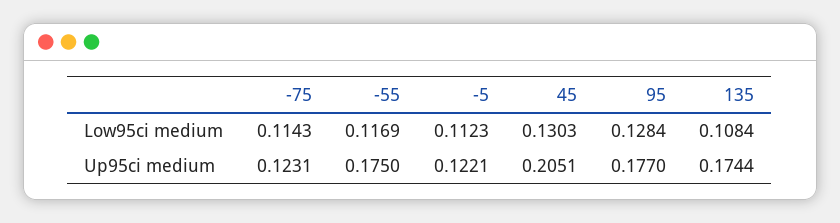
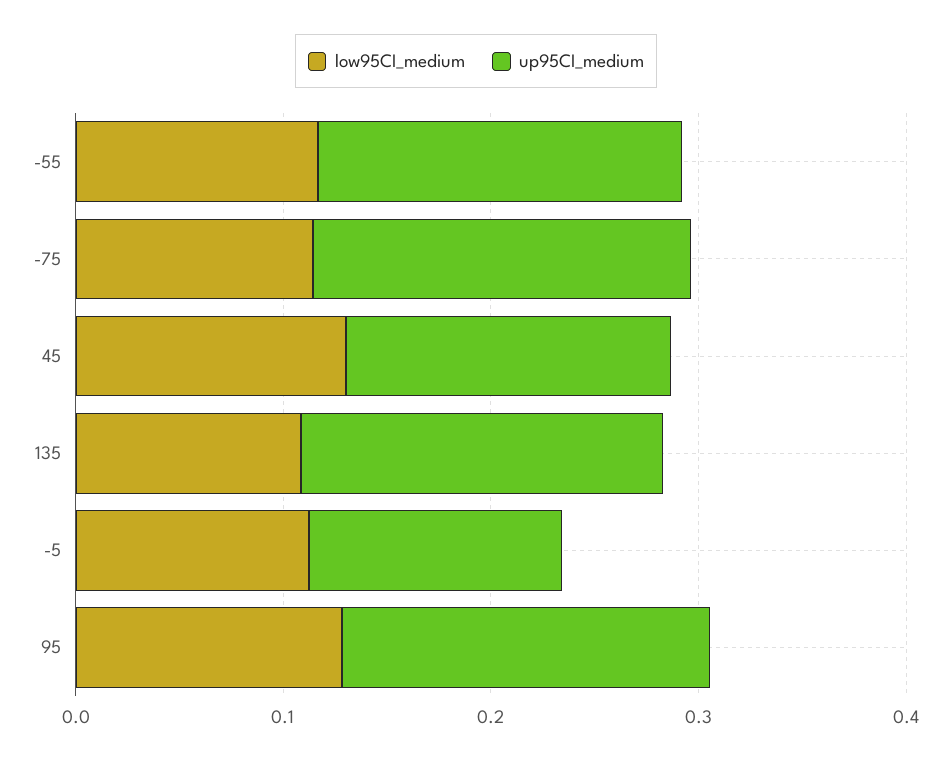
Up95ci medium, -75: 0.1231 -> 0.18
Up95ci medium, 45: 0.2051 -> 0.16

